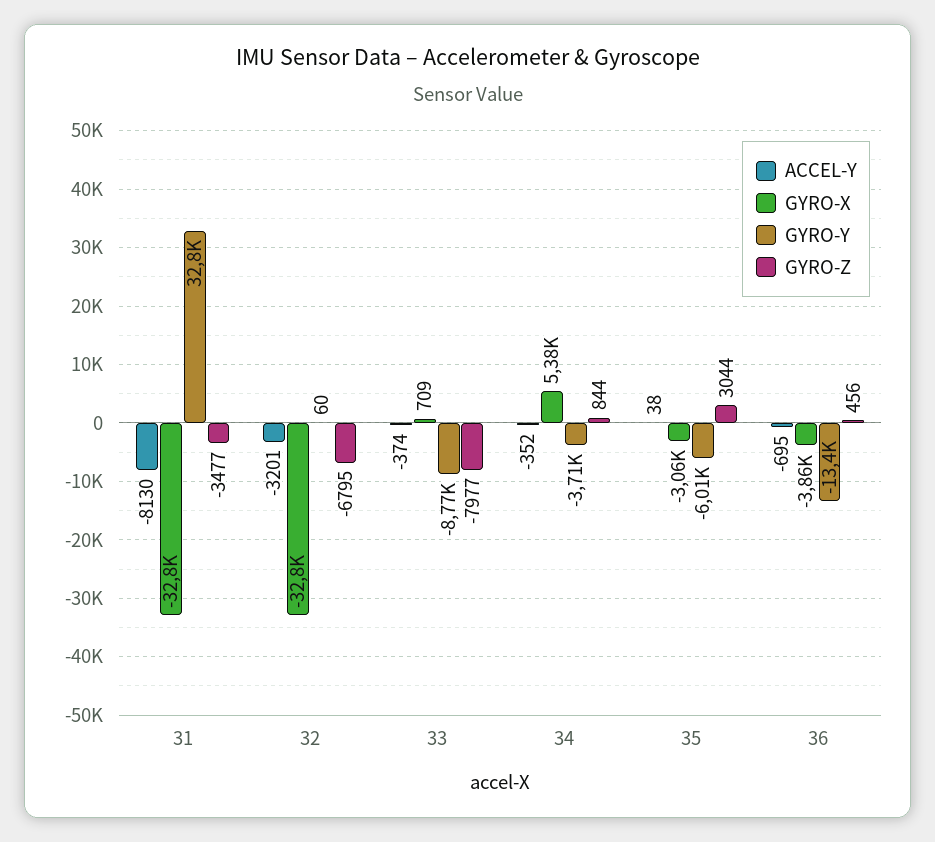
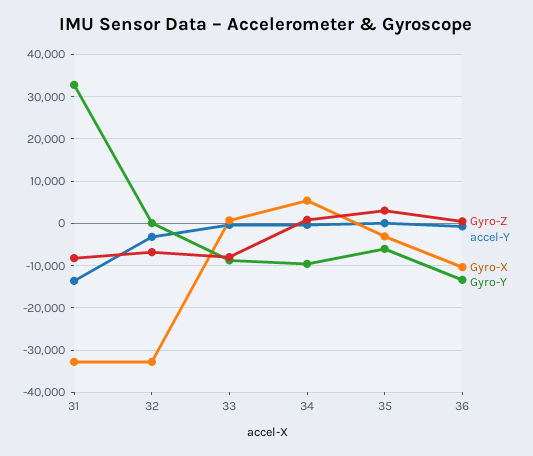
ACCEL-Y, 31: -8130 -> -14000
GYRO-Z, 31: -3477 -> -8000
GYRO-Y, 34: -3710 -> -10000
GYRO-X, 36: -3860 -> -10000

